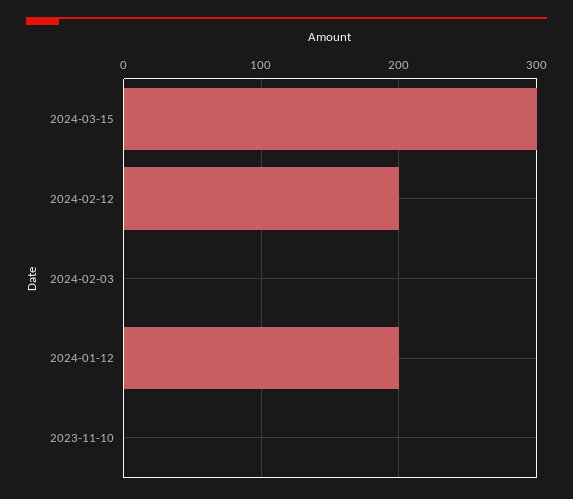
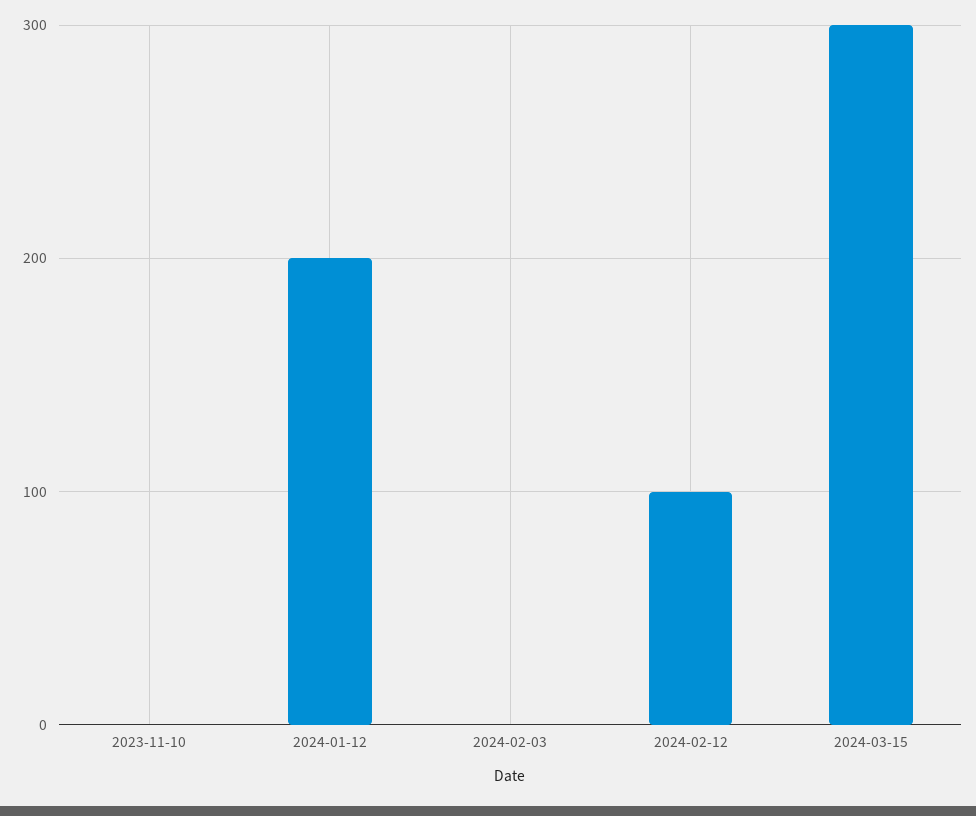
2024-02-12: 200 -> 100

